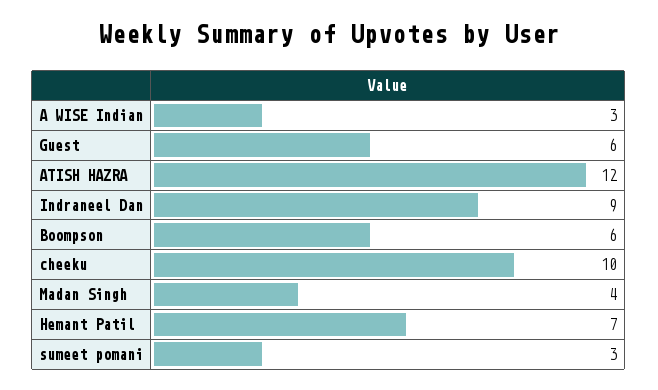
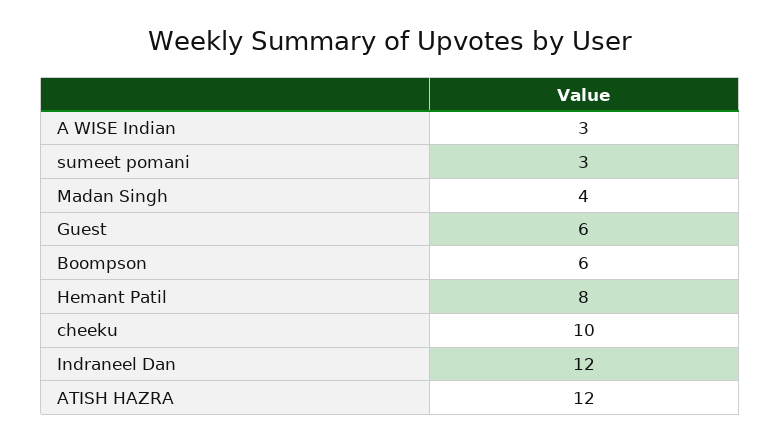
Indraneel Dan: 9 -> 12
Hemant Patil: 7 -> 8

